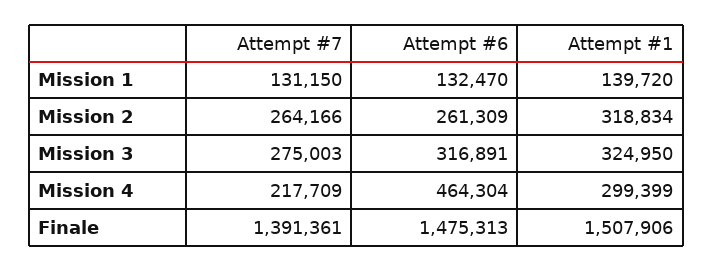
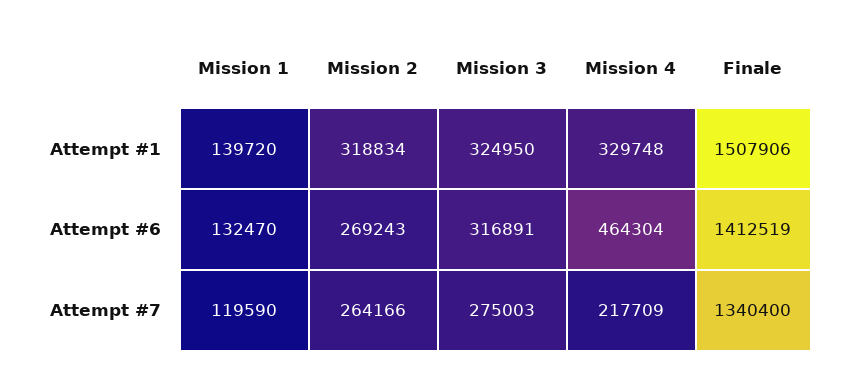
Attempt #7, Mission 1: 131150 -> 119590
Attempt #6, Mission 2: 261309 -> 269243
Attempt #1, Mission 4: 299399 -> 329748
Attempt #7, Finale: 1391361 -> 1340400
Attempt #6, Finale: 1475313 -> 1412519

